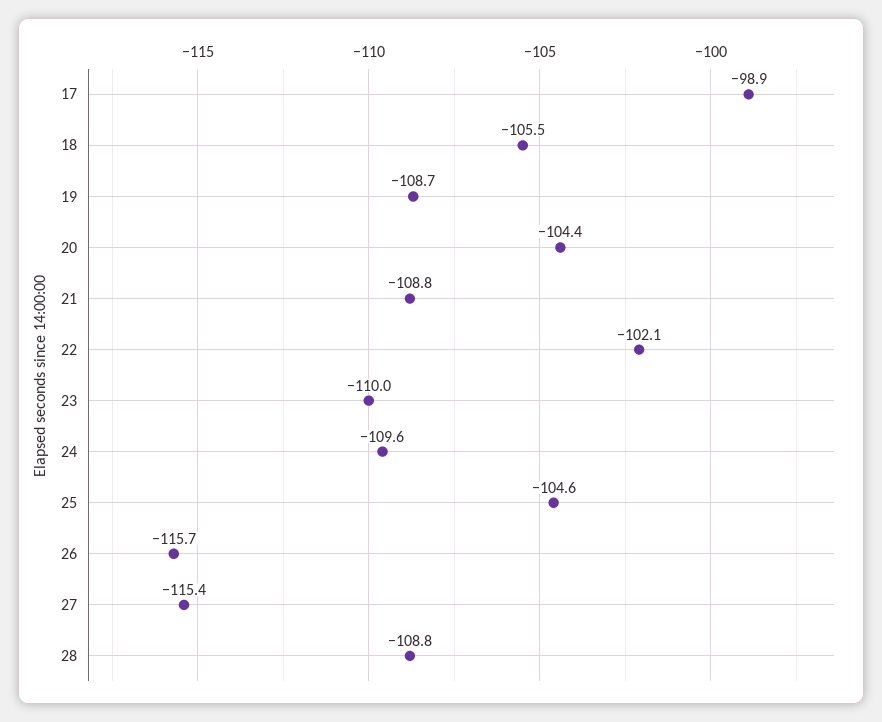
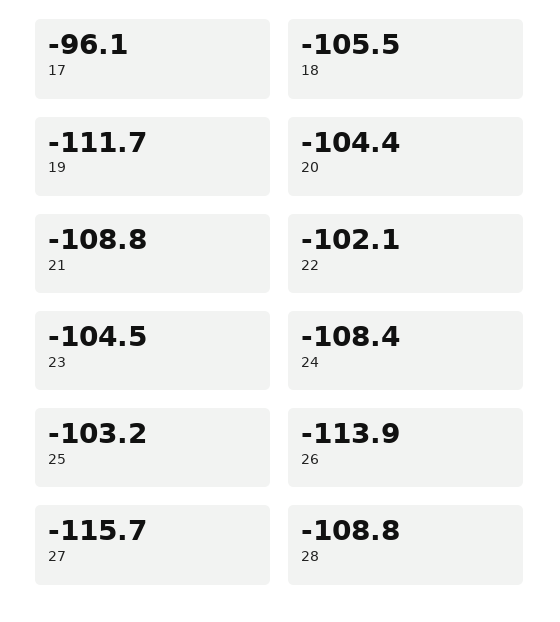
17: -98.9 -> -96.1
19: -108.7 -> -111.7
23: -110 -> -104.5
24: -109.6 -> -108.4
25: -104.6 -> -103.2
26: -115.7 -> -113.9
27: -115.4 -> -115.7

